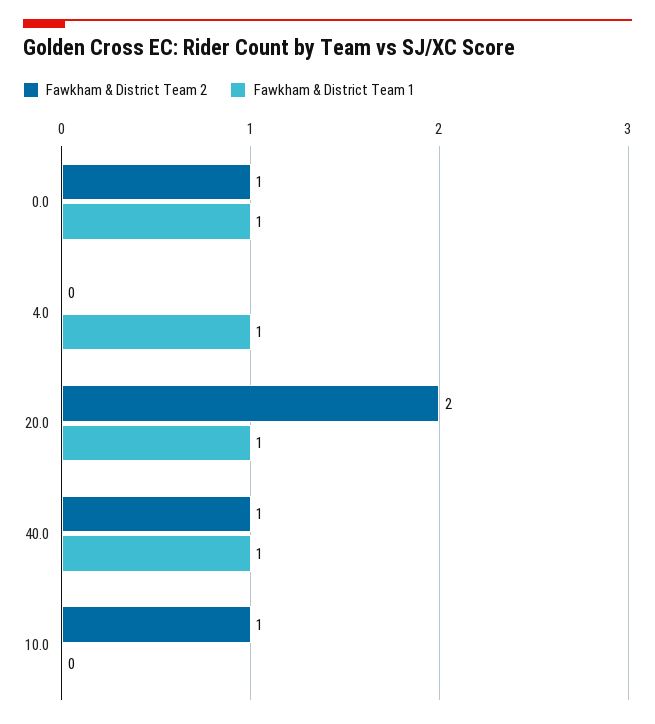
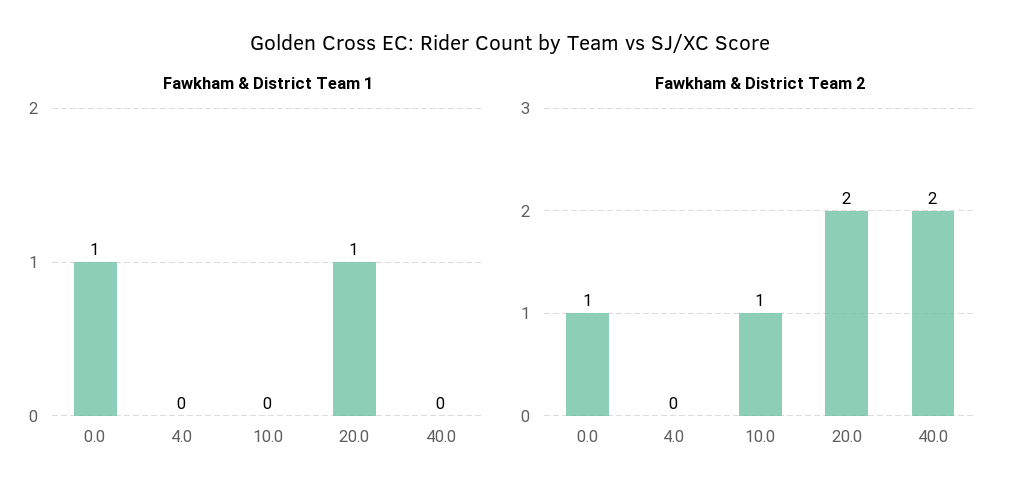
Fawkham & District Team 1, 4.0: 1 -> 0
Fawkham & District Team 2, 40.0: 1 -> 2
Fawkham & District Team 1, 40.0: 1 -> 0

